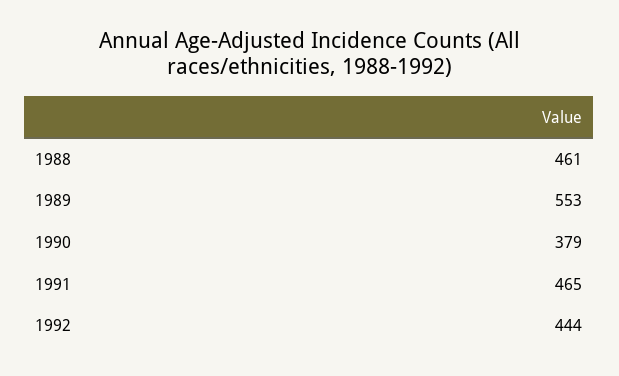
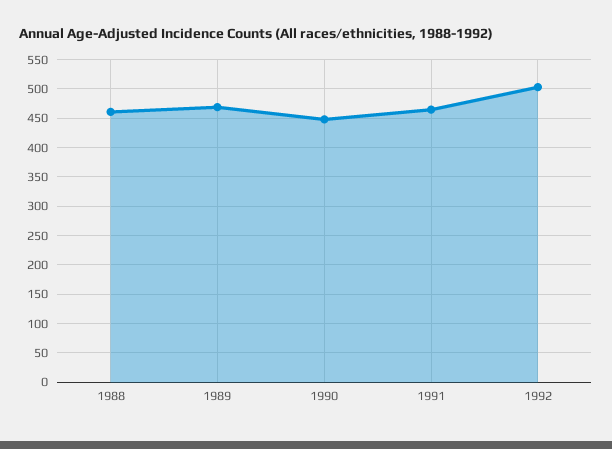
1989: 553 -> 475
1990: 379 -> 450
1992: 444 -> 500

